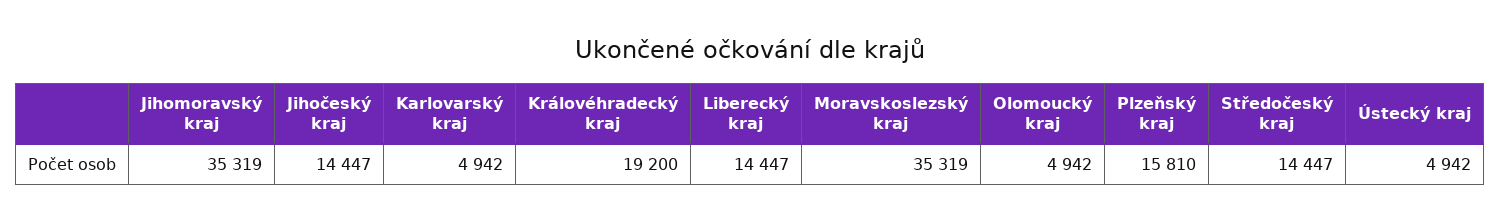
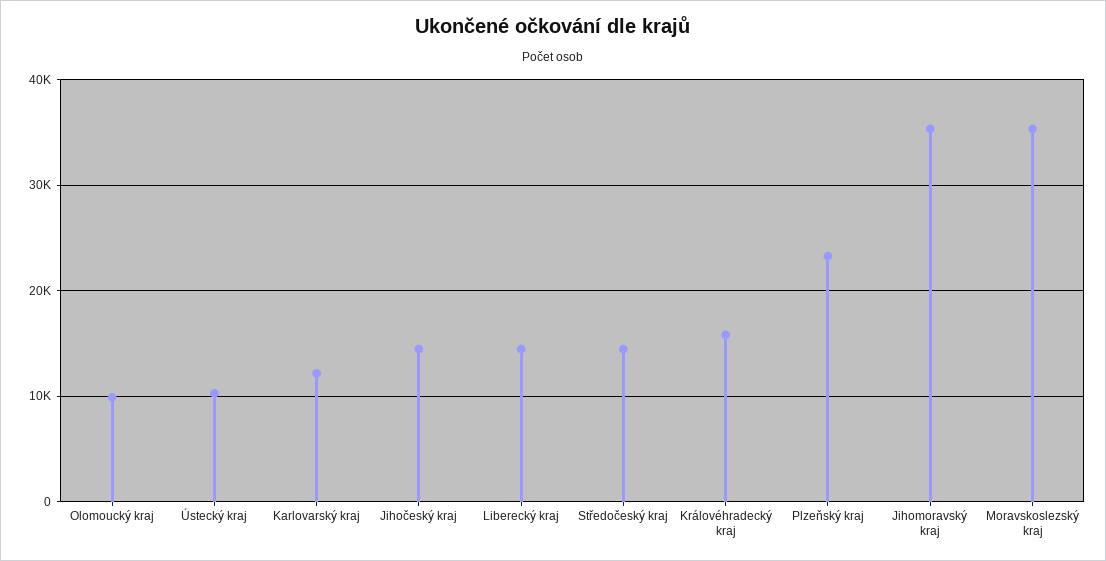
Karlovarský kraj: 4942 -> 12000
Královéhradecký kraj: 19200 -> 16000
Olomoucký kraj: 4942 -> 10000
Plzeňský kraj: 15810 -> 23000
Ústecký kraj: 4942 -> 10000

